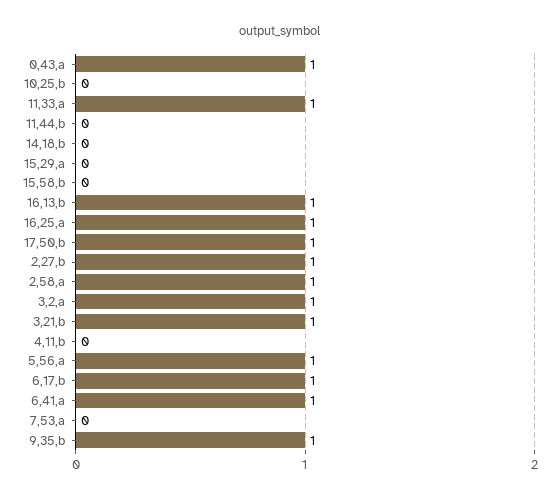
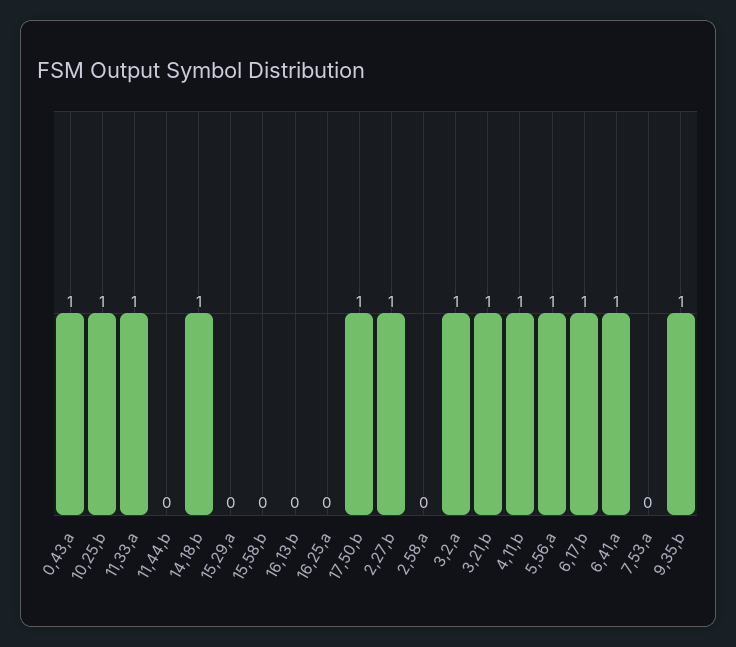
10,25,b: 0 -> 1
14,18,b: 0 -> 1
16,13,b: 1 -> 0
16,25,a: 1 -> 0
2,58,a: 1 -> 0
4,11,b: 0 -> 1

